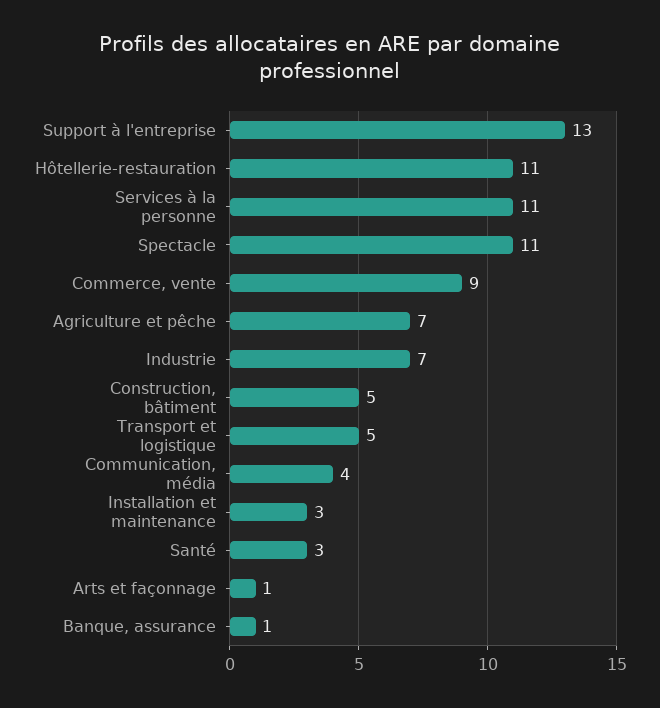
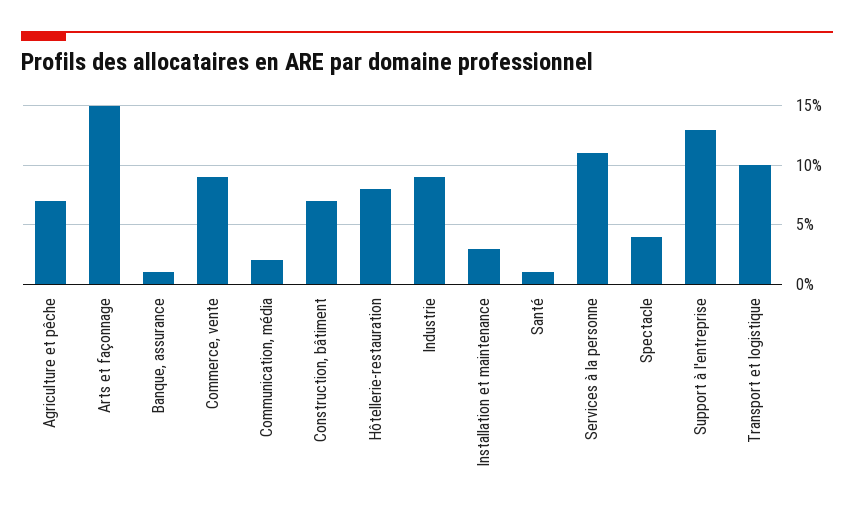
Hôtellerie-restauration: 11 -> 8
Spectacle: 11 -> 4
Industrie: 7 -> 9
Construction, bâtiment: 5 -> 7
Transport et logistique: 5 -> 10
Communication, média: 4 -> 2
Santé: 3 -> 1
Arts et façonnage: 1 -> 15

